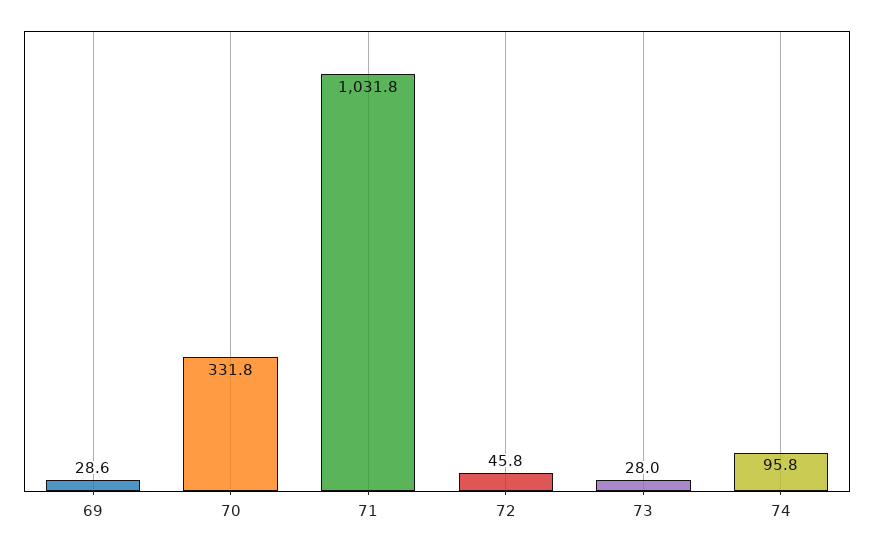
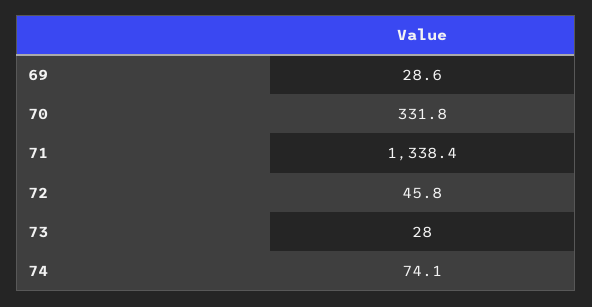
71: 1031.8 -> 1338.4
74: 95.8 -> 74.1

